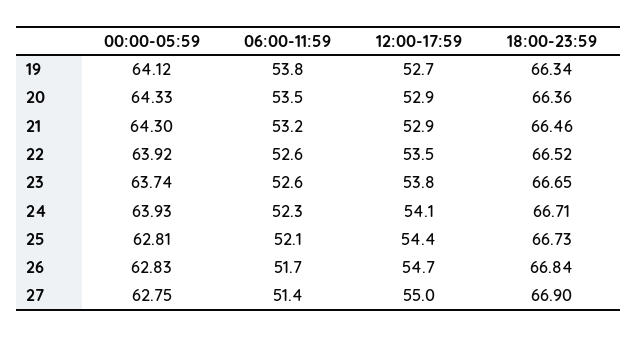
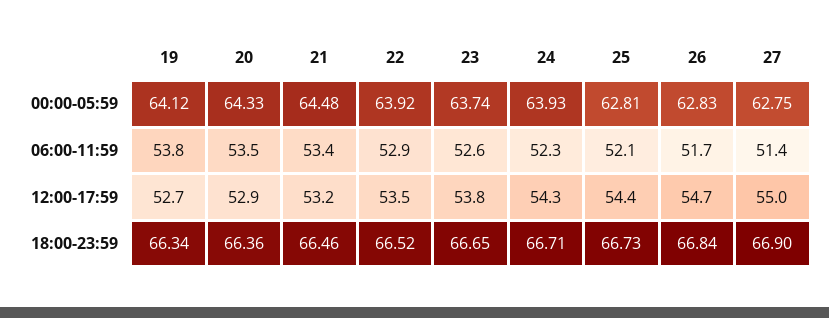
00:00-05:59, 21: 64.3 -> 64.48
06:00-11:59, 21: 53.2 -> 53.4
12:00-17:59, 21: 52.9 -> 53.2
06:00-11:59, 22: 52.6 -> 52.9
12:00-17:59, 24: 54.1 -> 54.3

